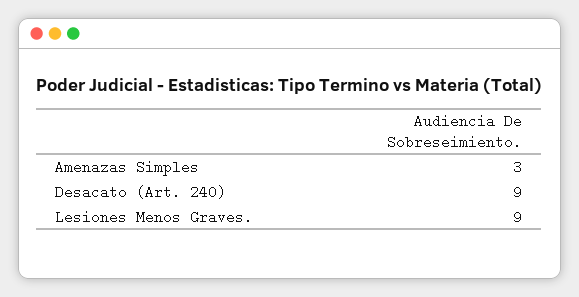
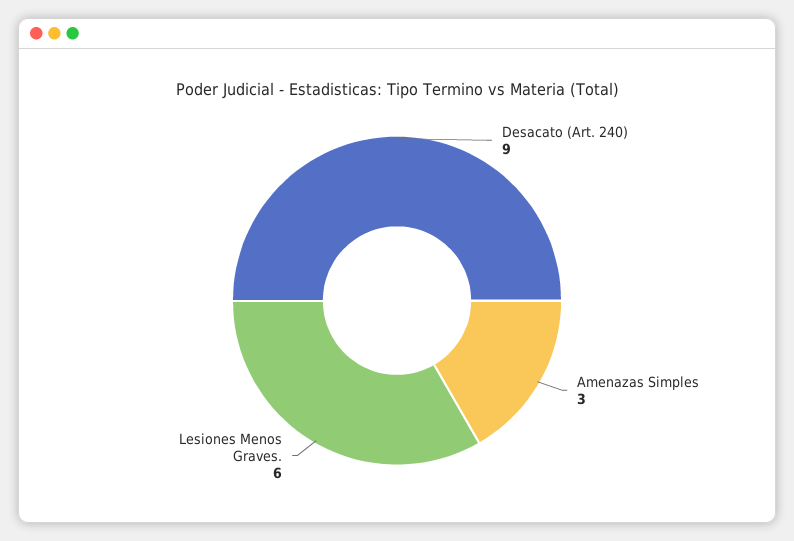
Lesiones Menos Graves.: 9 -> 6

